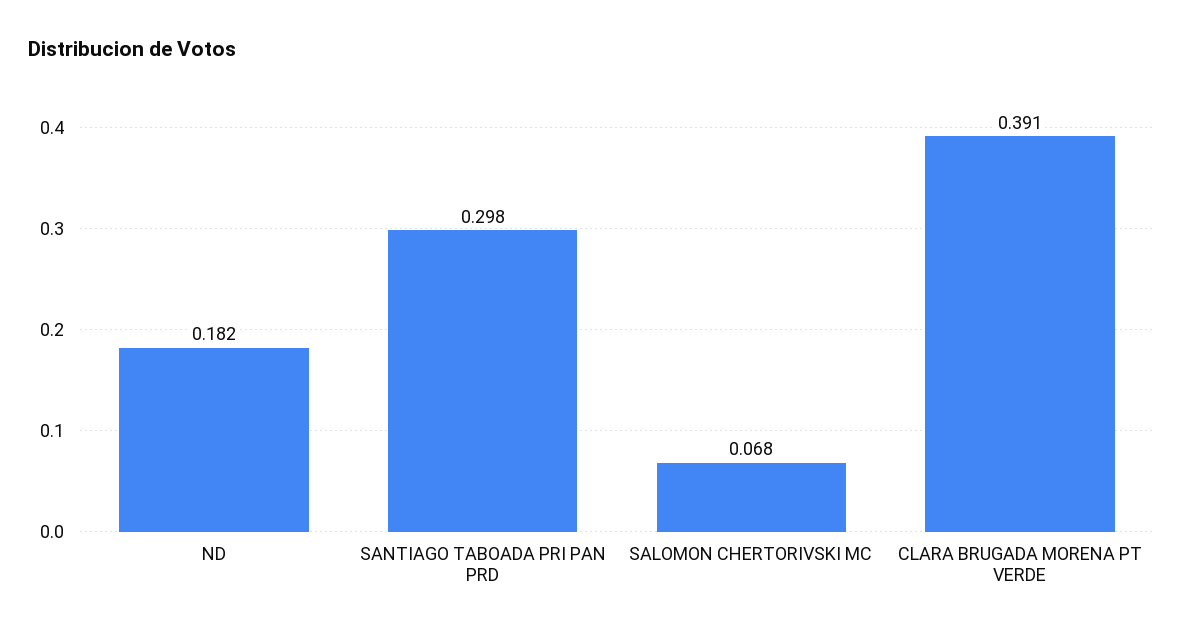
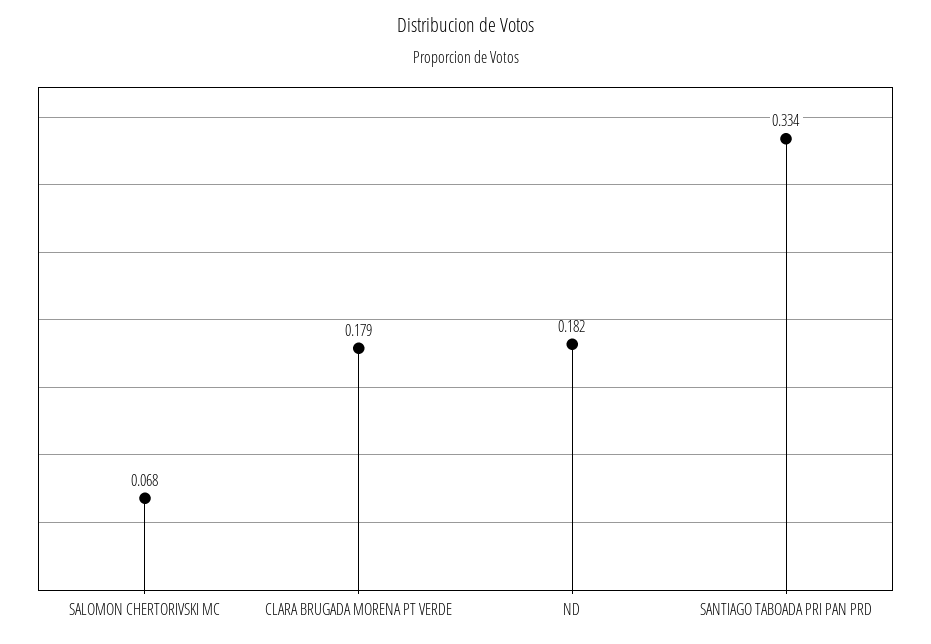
SANTIAGO TABOADA PRI PAN PRD: 0.298 -> 0.334
CLARA BRUGADA MORENA PT VERDE: 0.391 -> 0.179

